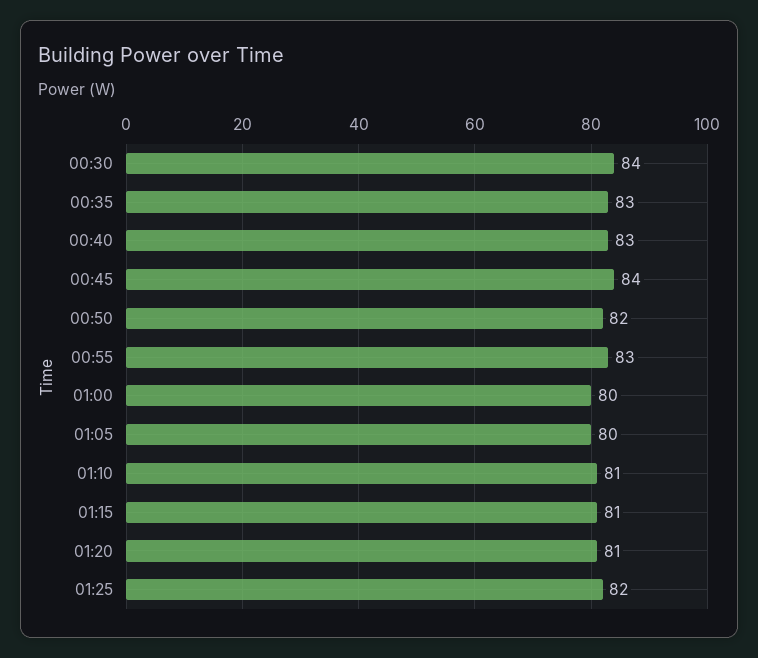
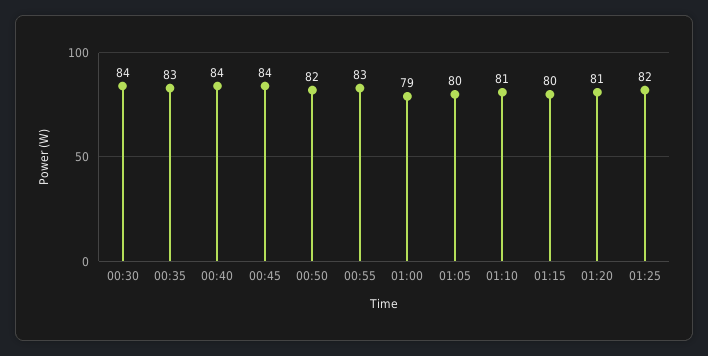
00:40: 83 -> 84
01:00: 80 -> 79
01:15: 81 -> 80

